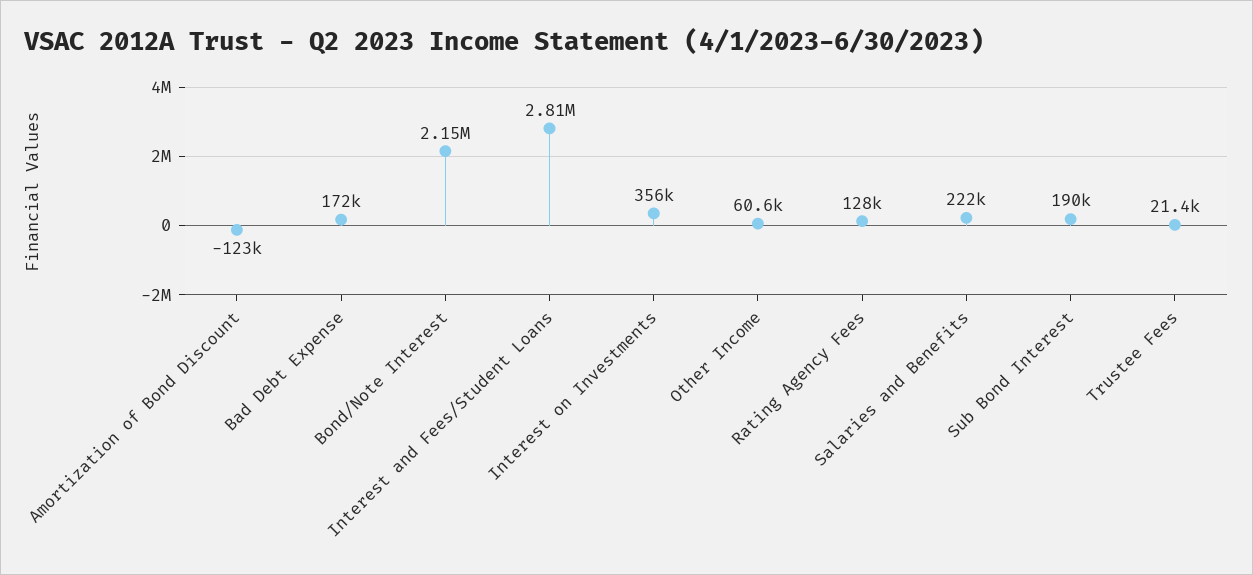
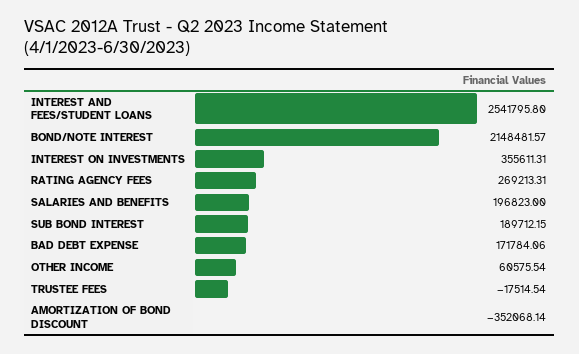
Amortization of Bond Discount: -123000 -> -352068.14
Interest and Fees/Student Loans: 2810000 -> 2541795.8
Rating Agency Fees: 128000 -> 269213.31
Salaries and Benefits: 222000 -> 196823
Trustee Fees: 21400 -> -17514.54

